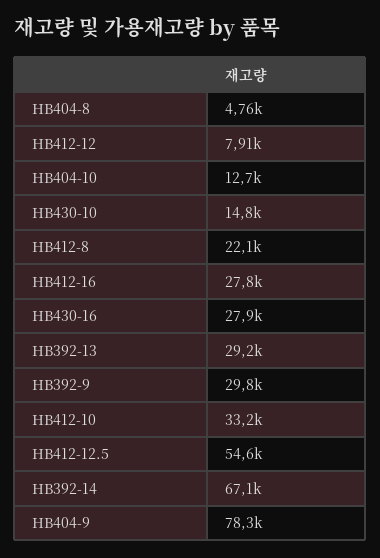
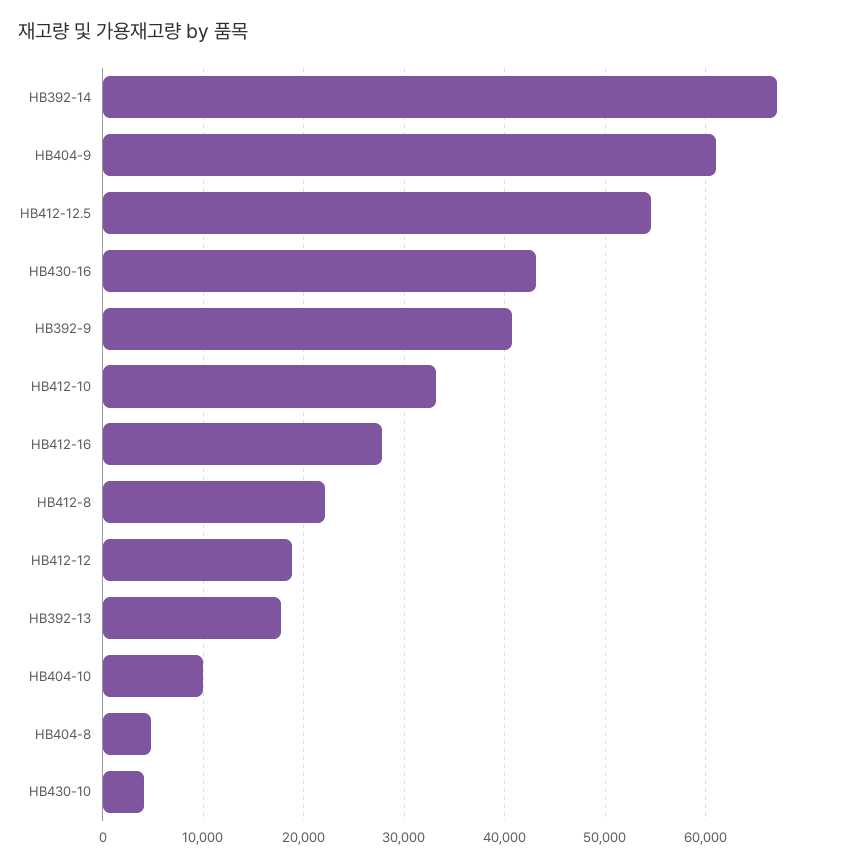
HB412-12: 7910 -> 19000
HB404-10: 12700 -> 10000
HB430-10: 14800 -> 4000
HB430-16: 27900 -> 43000
HB392-13: 29200 -> 18000
HB392-9: 29800 -> 41000
HB404-9: 78300 -> 61000

